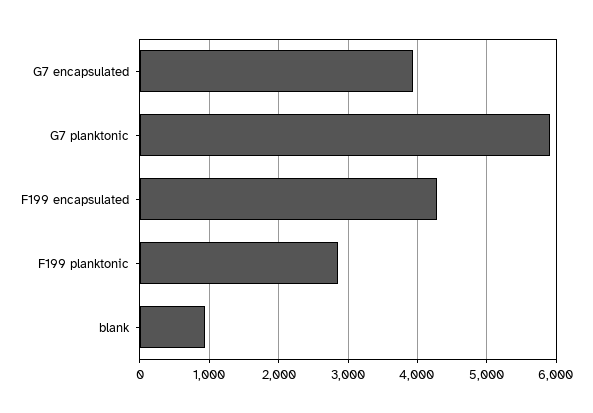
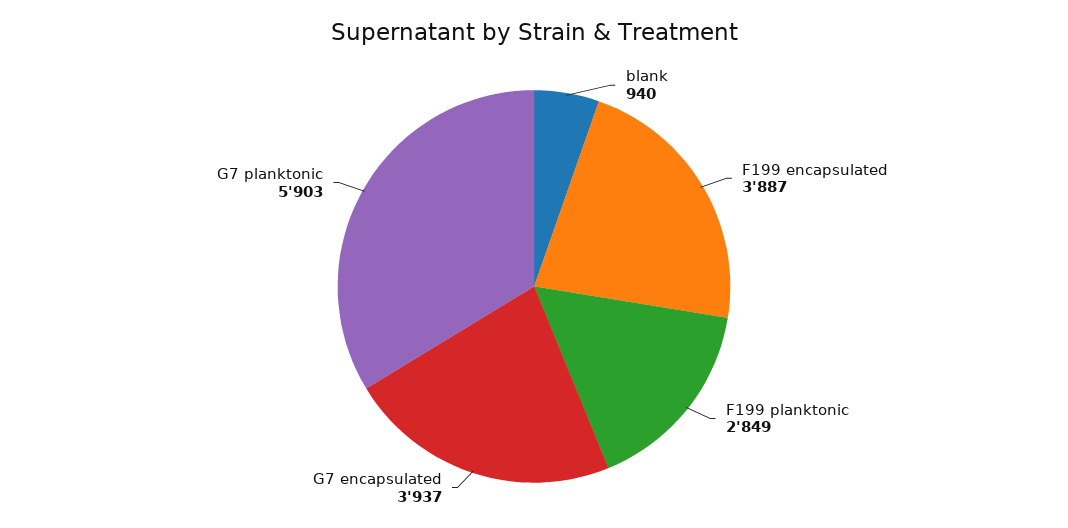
F199 encapsulated: 4300 -> 3887

